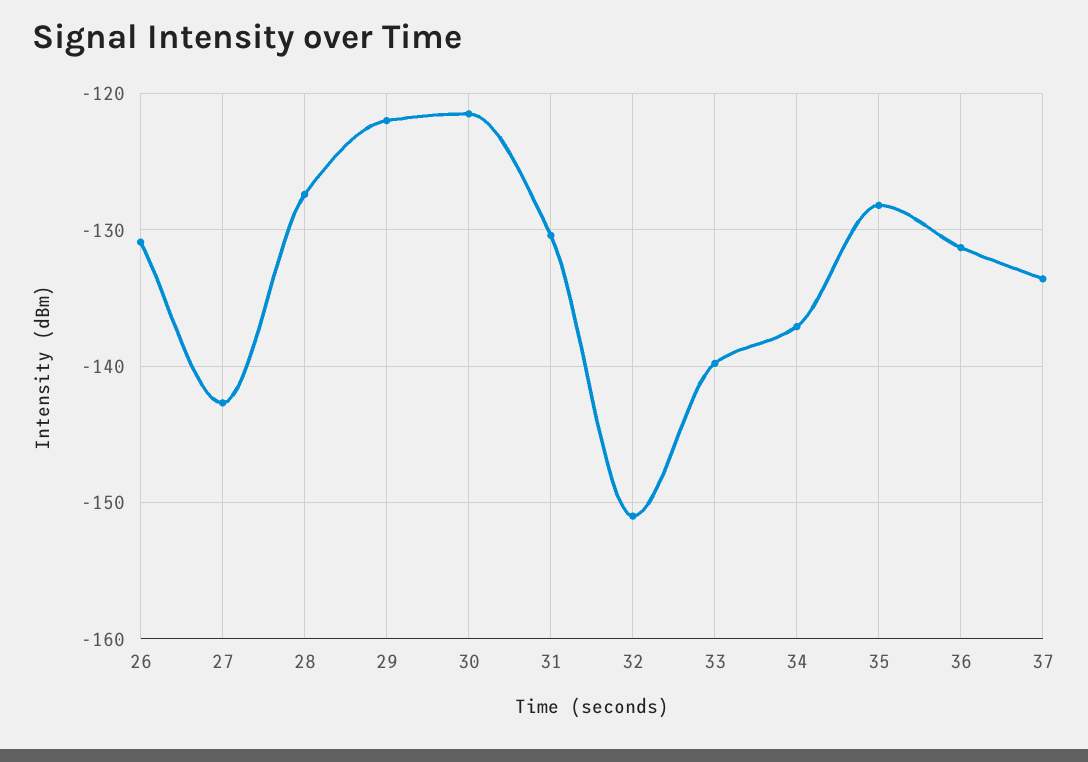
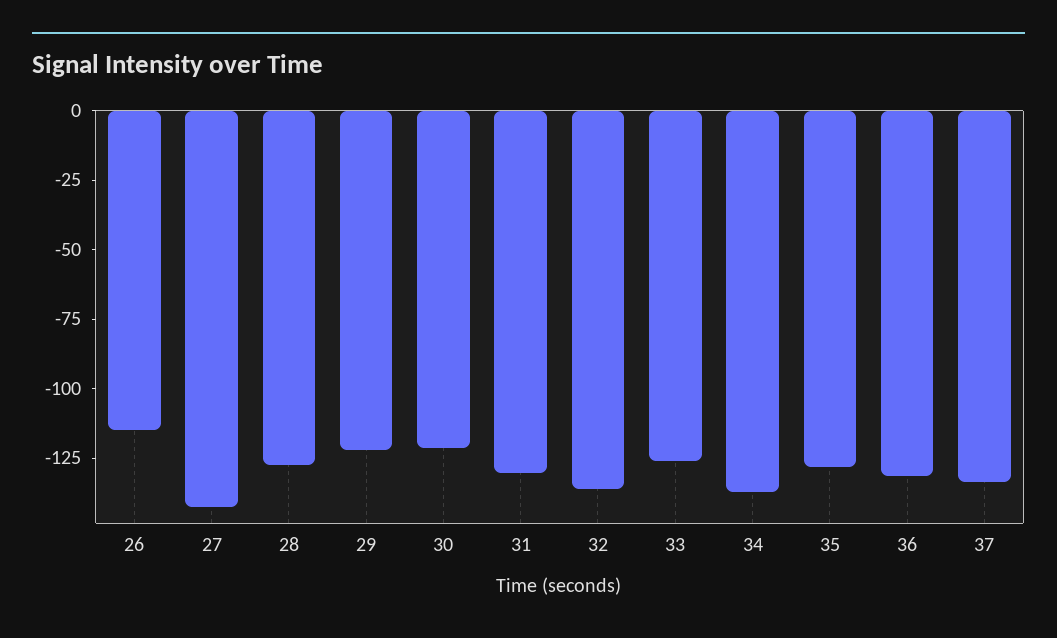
26: -131 -> -115
32: -151 -> -135
33: -140 -> -125

